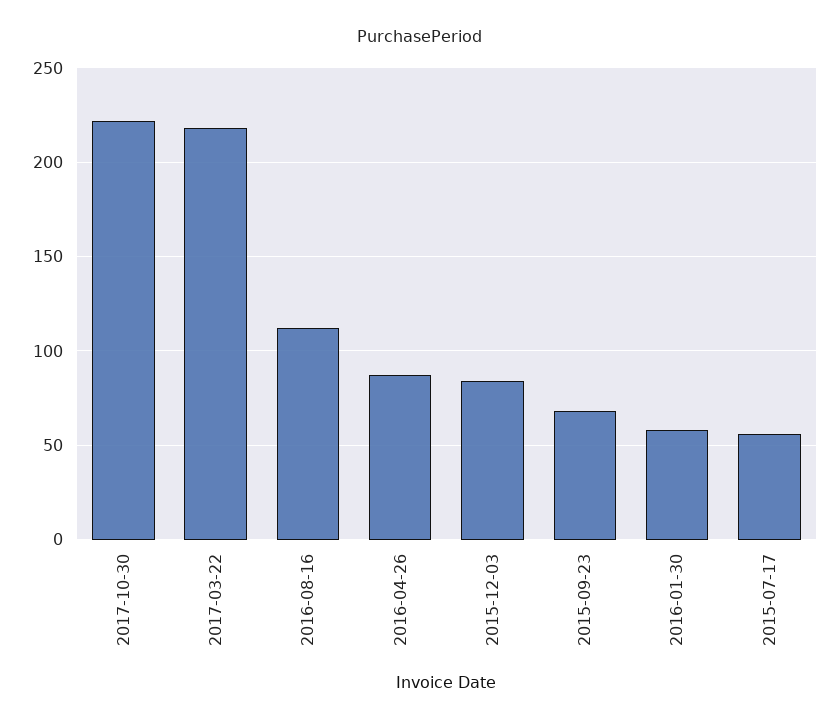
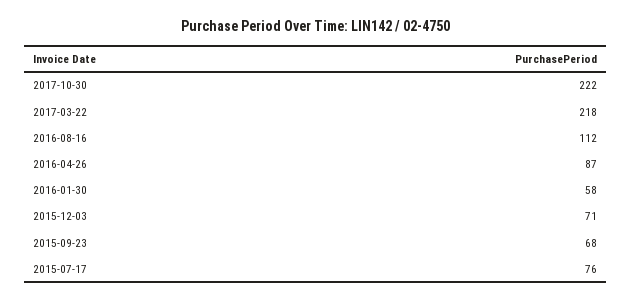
2015-12-03: 85 -> 71
2015-07-17: 55 -> 76

